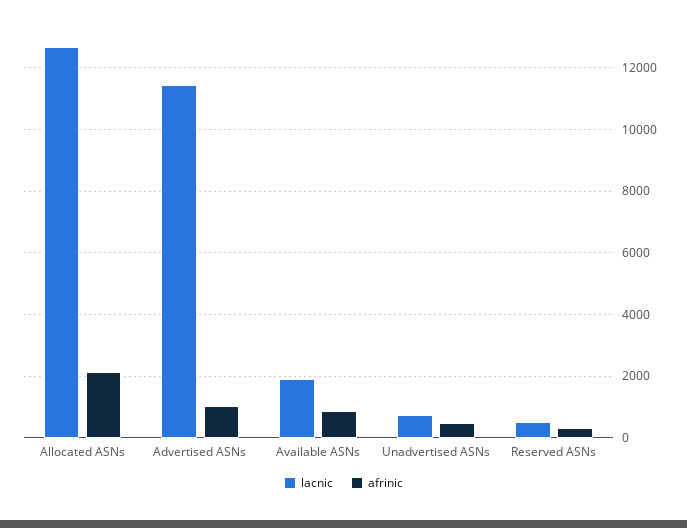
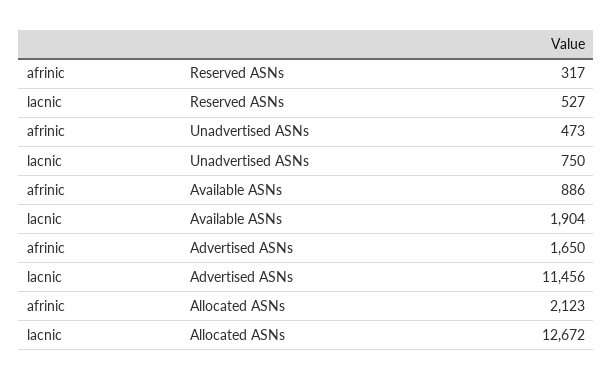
afrinic, Advertised ASNs: 1000 -> 1650

